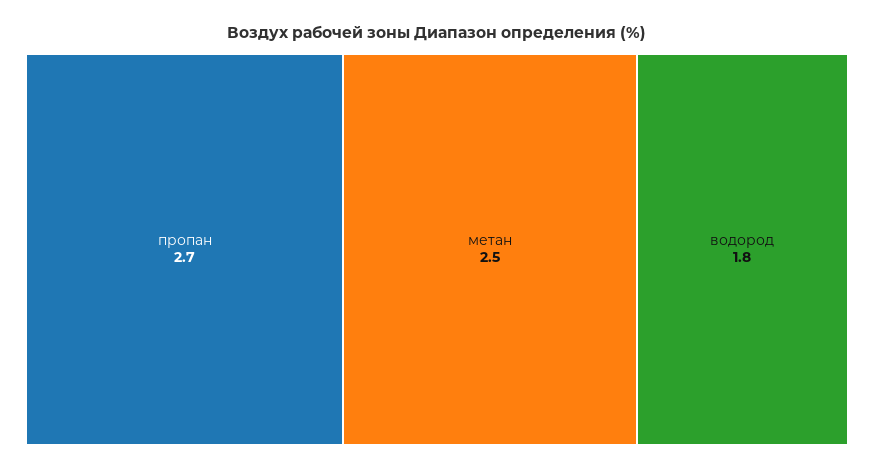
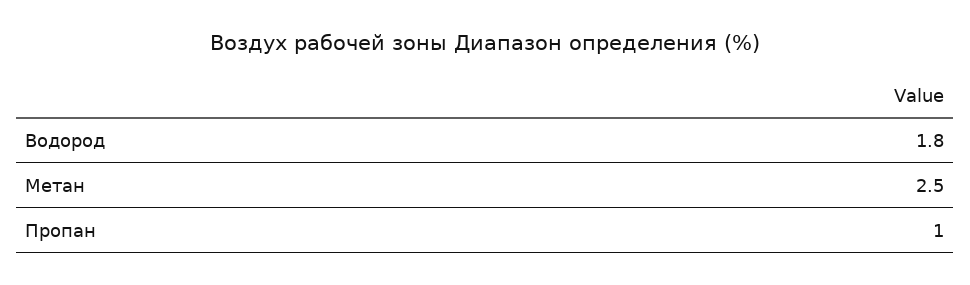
пропан: 2.7 -> 1

